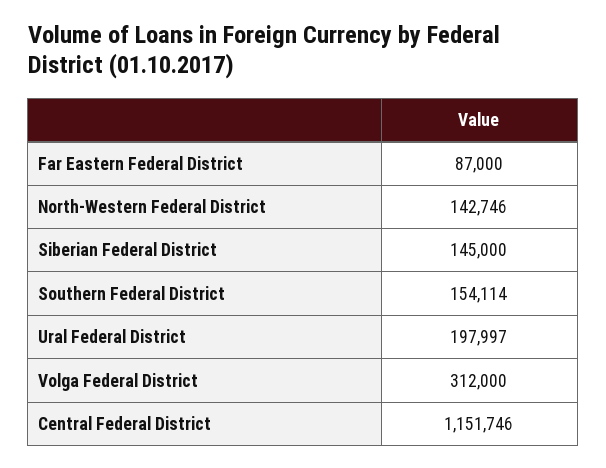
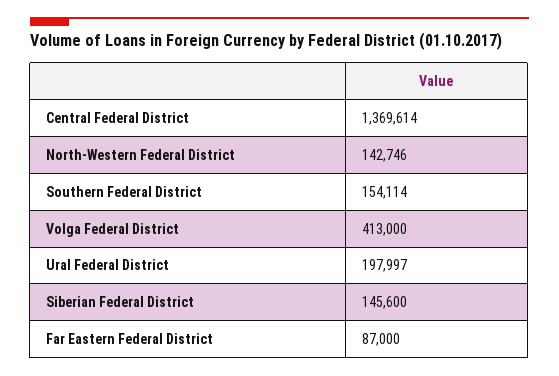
Siberian Federal District: 145000 -> 145600
Volga Federal District: 312000 -> 413000
Central Federal District: 1151746 -> 1369614

